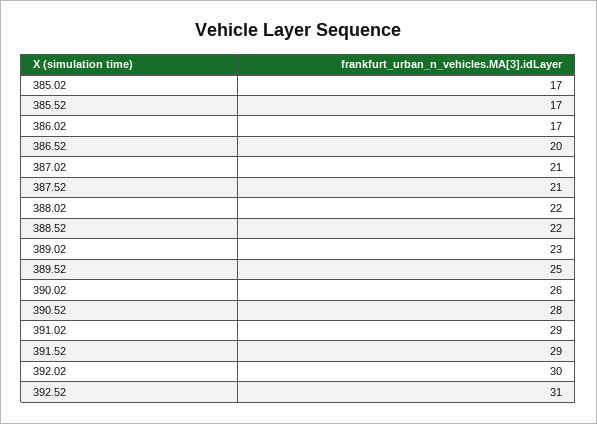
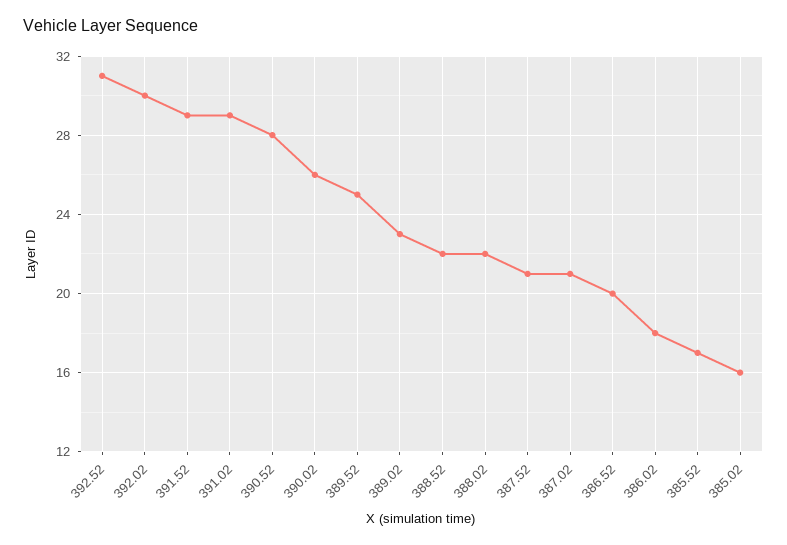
385.02: 17 -> 16
386.02: 17 -> 18

